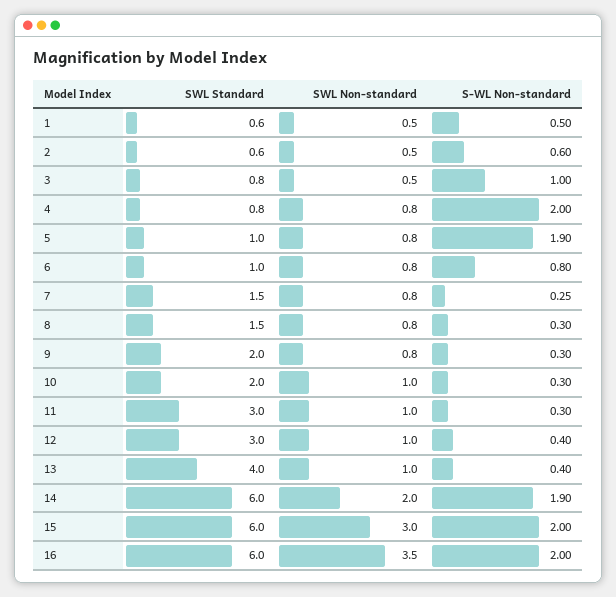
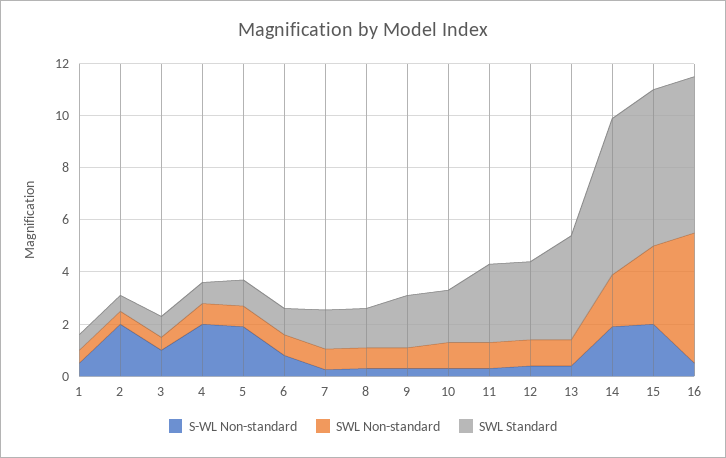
S-WL Non-standard, 2: 0.6 -> 2
SWL Non-standard, 16: 3.5 -> 5
S-WL Non-standard, 16: 2 -> 0.5

